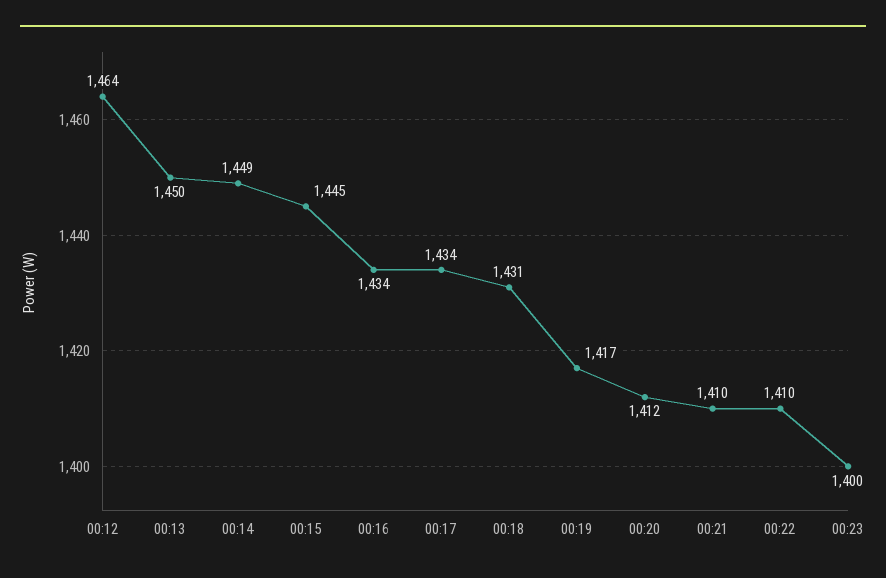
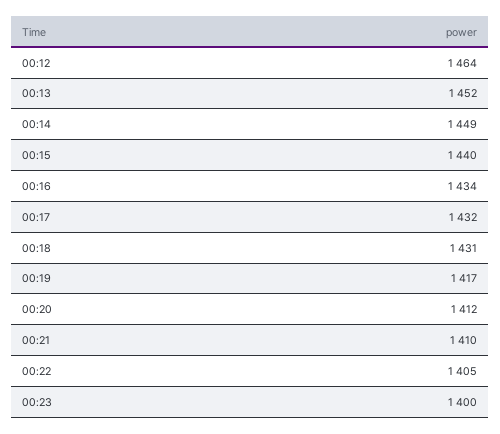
00:13: 1450 -> 1452
00:15: 1445 -> 1440
00:17: 1434 -> 1432
00:22: 1410 -> 1405

